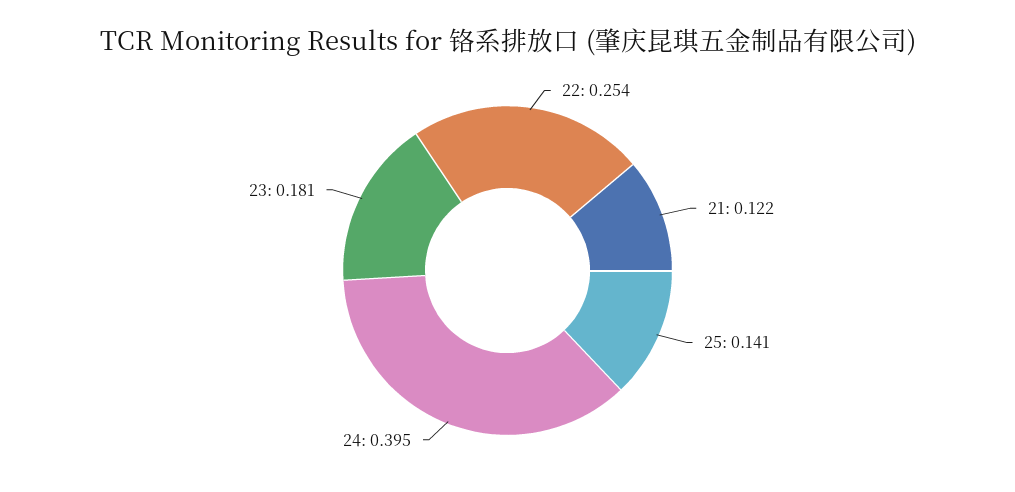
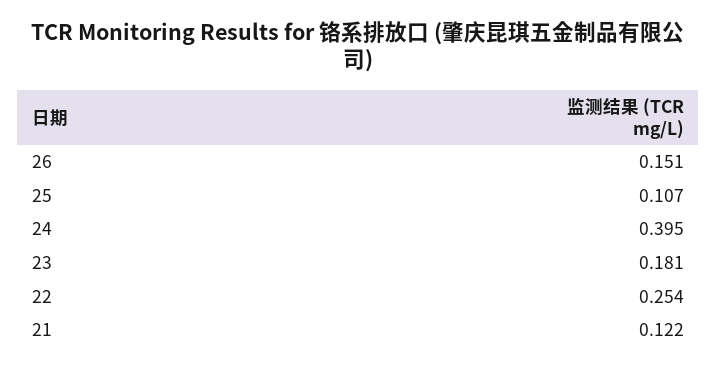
25: 0.141 -> 0.107
26: none -> 0.151

